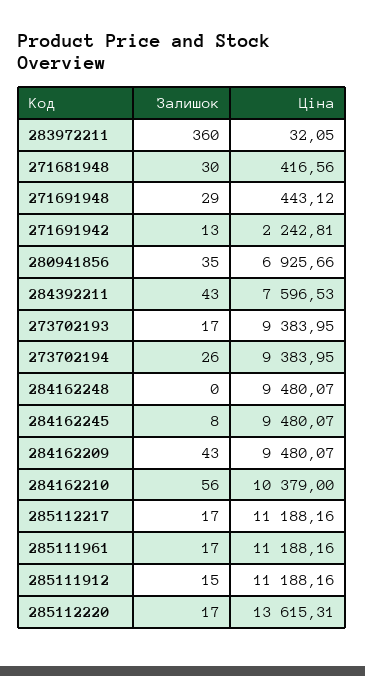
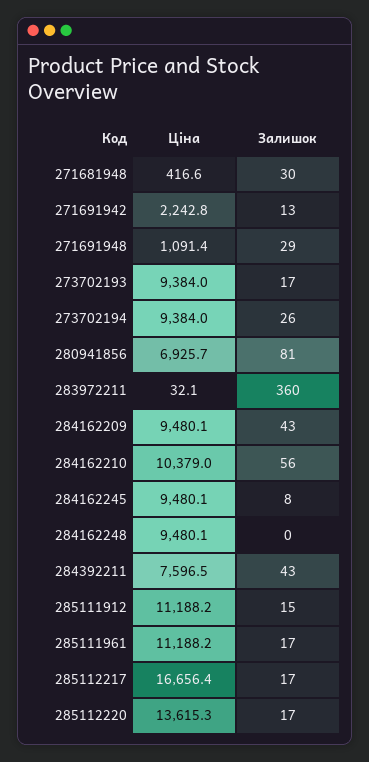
Ціна, 271691948: 443.12 -> 1091.4
Залишок, 280941856: 35 -> 81
Ціна, 285112217: 11188.16 -> 16656.4

